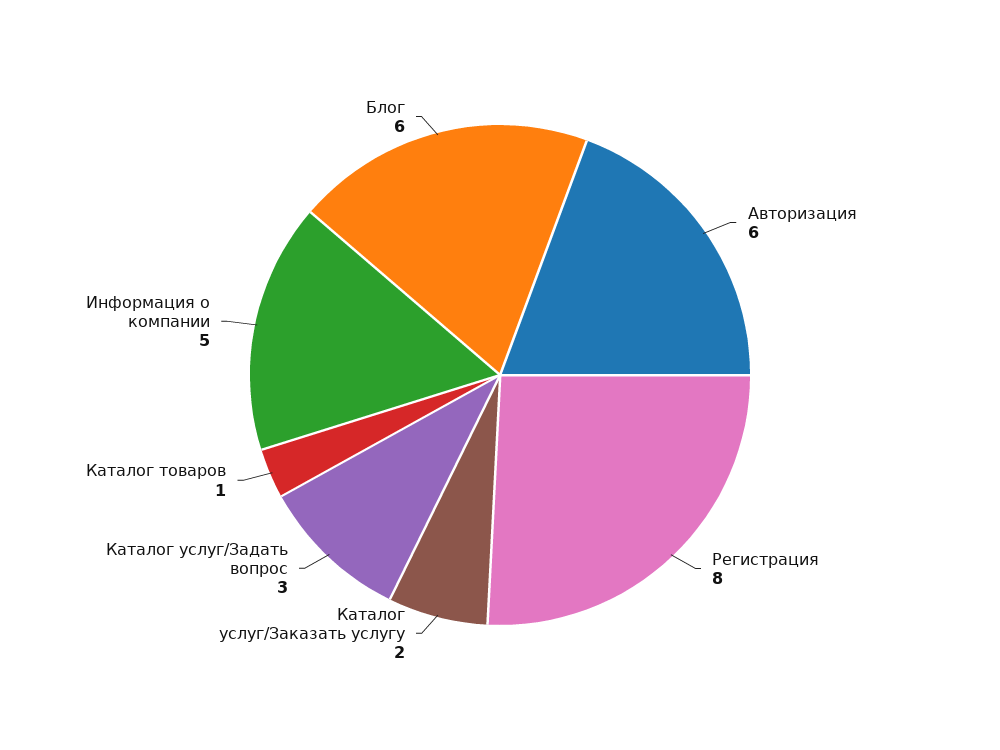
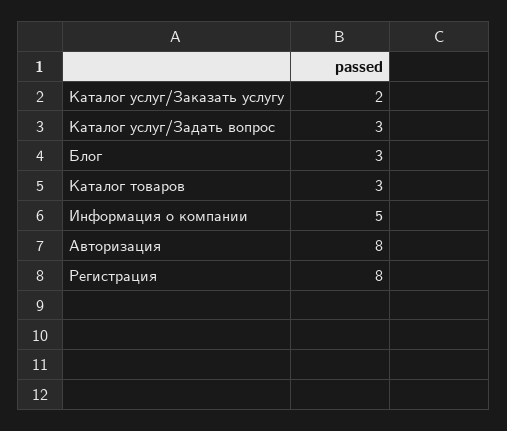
Авторизация: 6 -> 8
Каталог товаров: 1 -> 3
Блог: 6 -> 3

